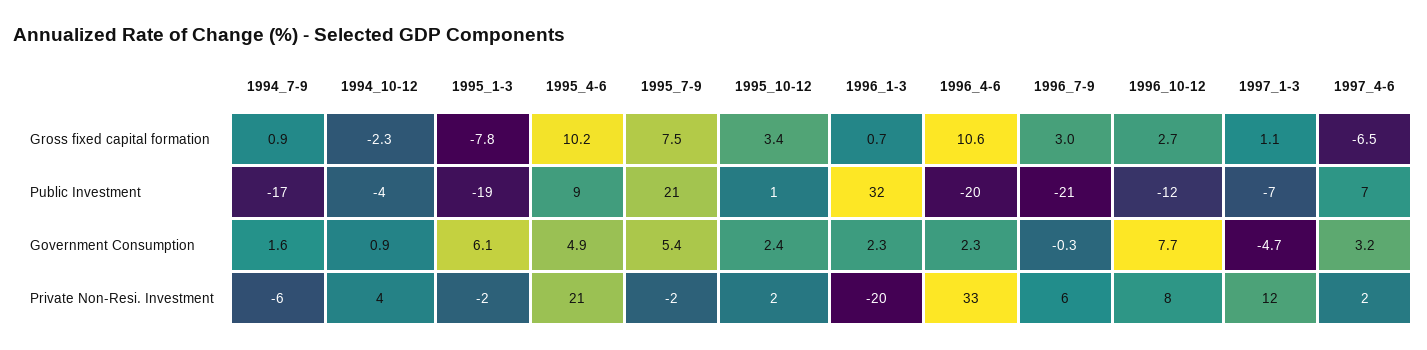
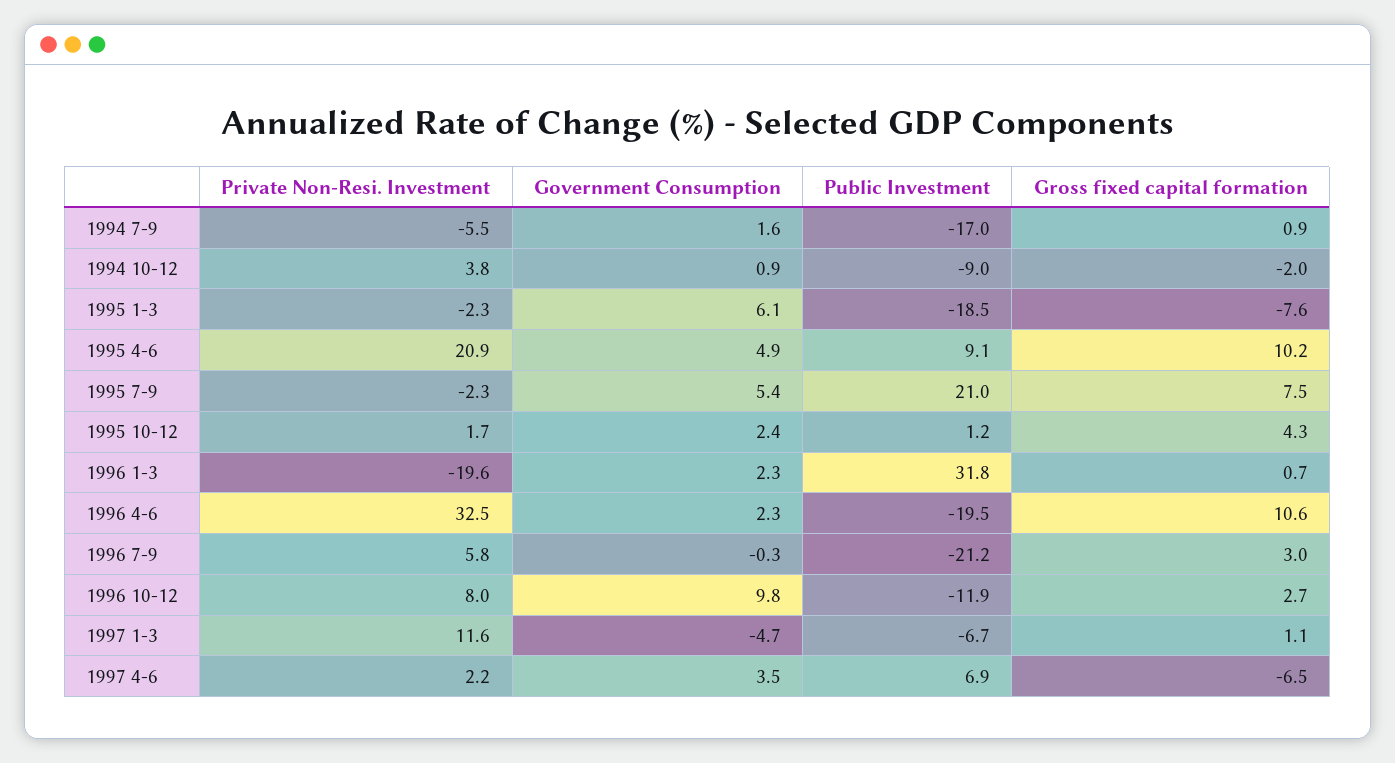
1994_10-12, Gross fixed capital formation: -2.3 -> -2
1995_1-3, Gross fixed capital formation: -7.8 -> -7.6
1995_10-12, Gross fixed capital formation: 3.4 -> 4.3
1994_10-12, Public Investment: -4 -> -9
1996_10-12, Government Consumption: 7.7 -> 9.8
1997_4-6, Government Consumption: 3.2 -> 3.5

